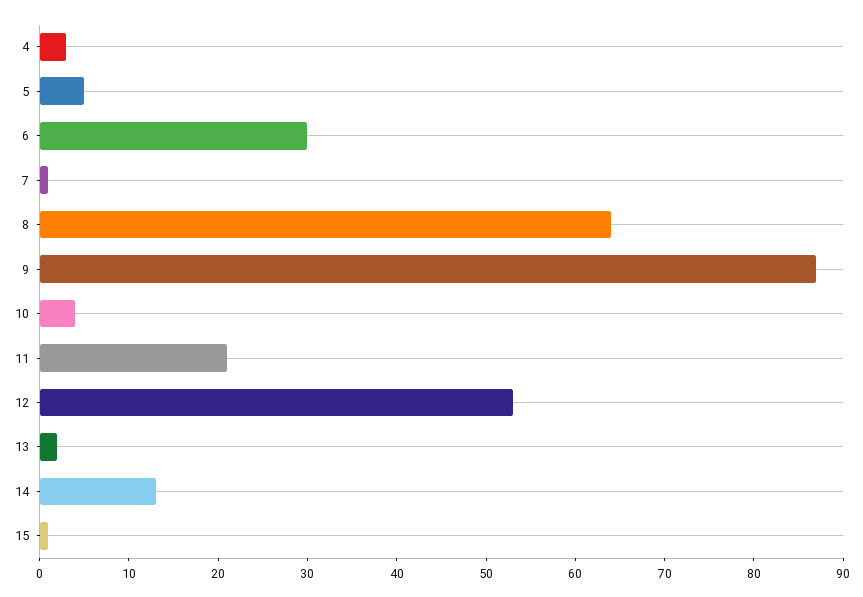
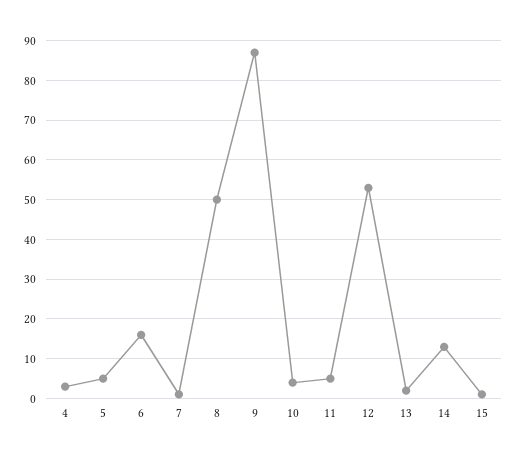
6: 30 -> 15
8: 64 -> 50
11: 21 -> 5

